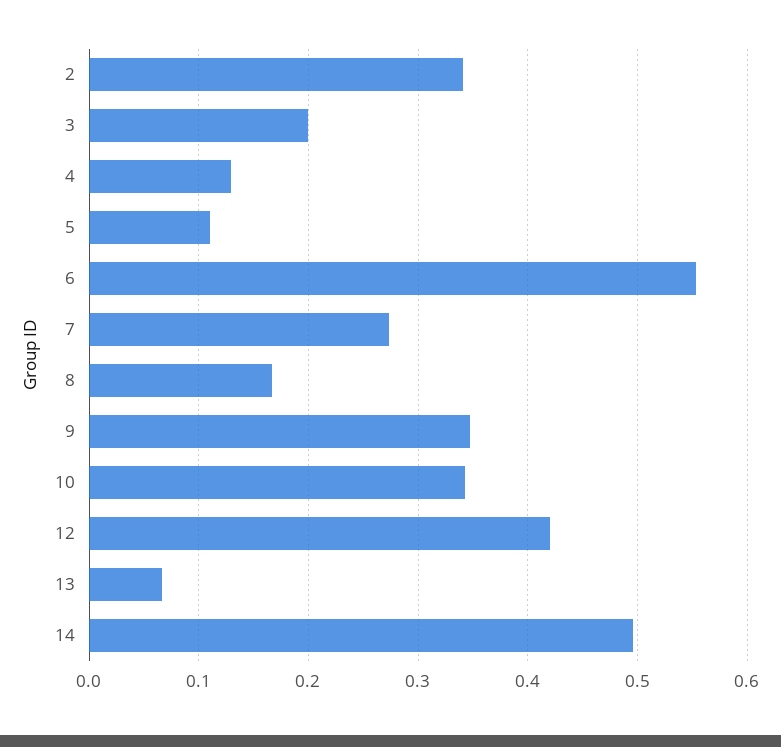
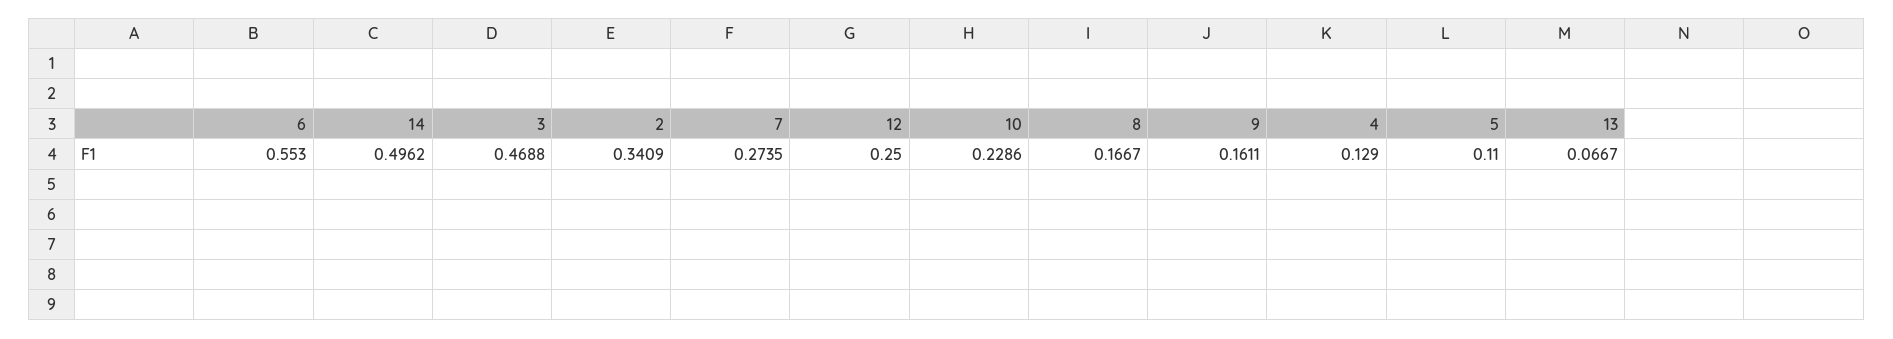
3: 0.2 -> 0.4688
9: 0.35 -> 0.1611
10: 0.34 -> 0.2286
12: 0.42 -> 0.25

